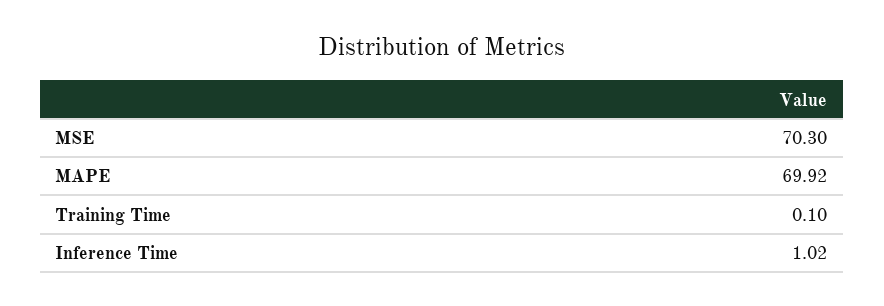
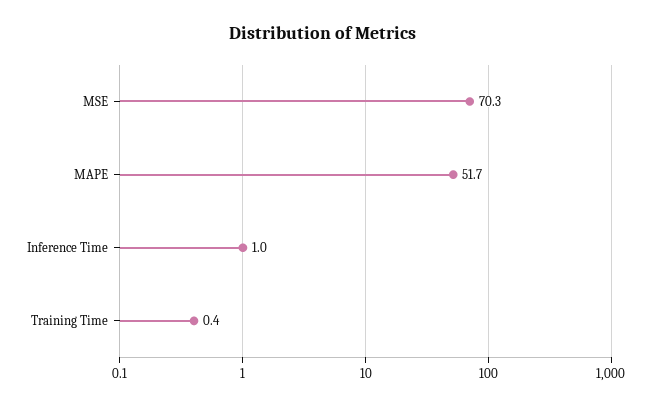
MAPE: 69.92 -> 51.7
Training Time: 0.1 -> 0.4

